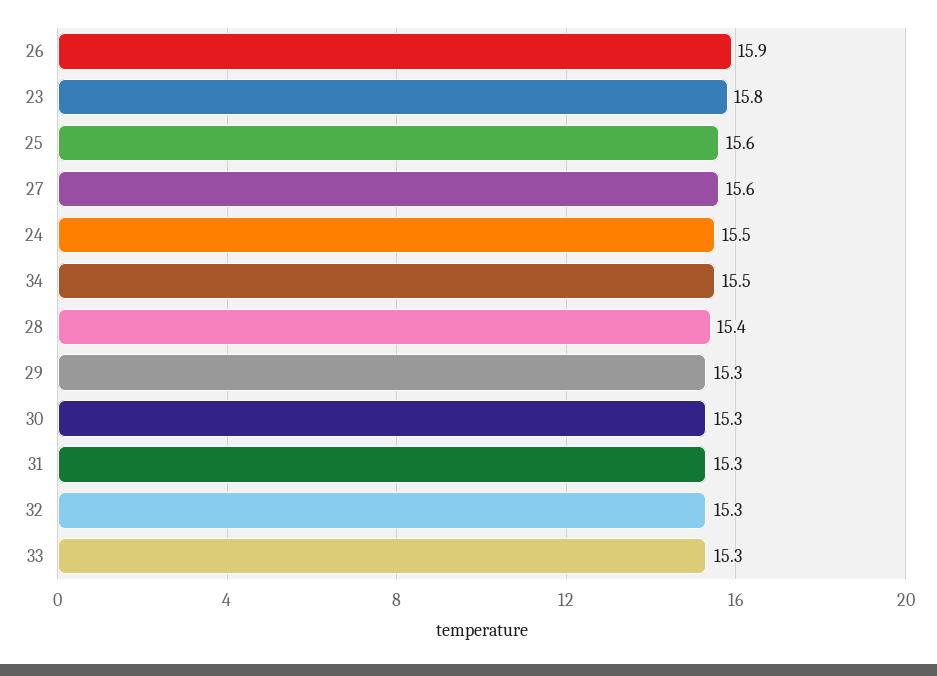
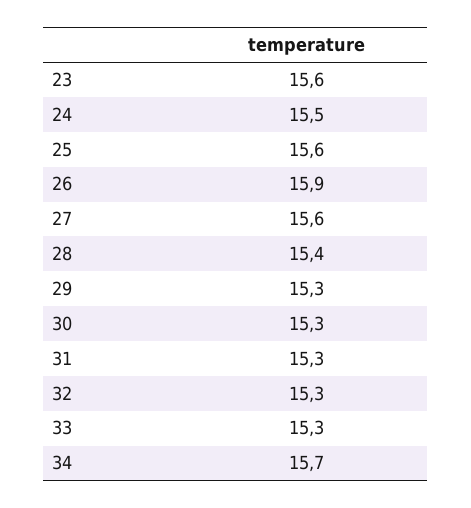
23: 15.8 -> 15.6
34: 15.5 -> 15.7

